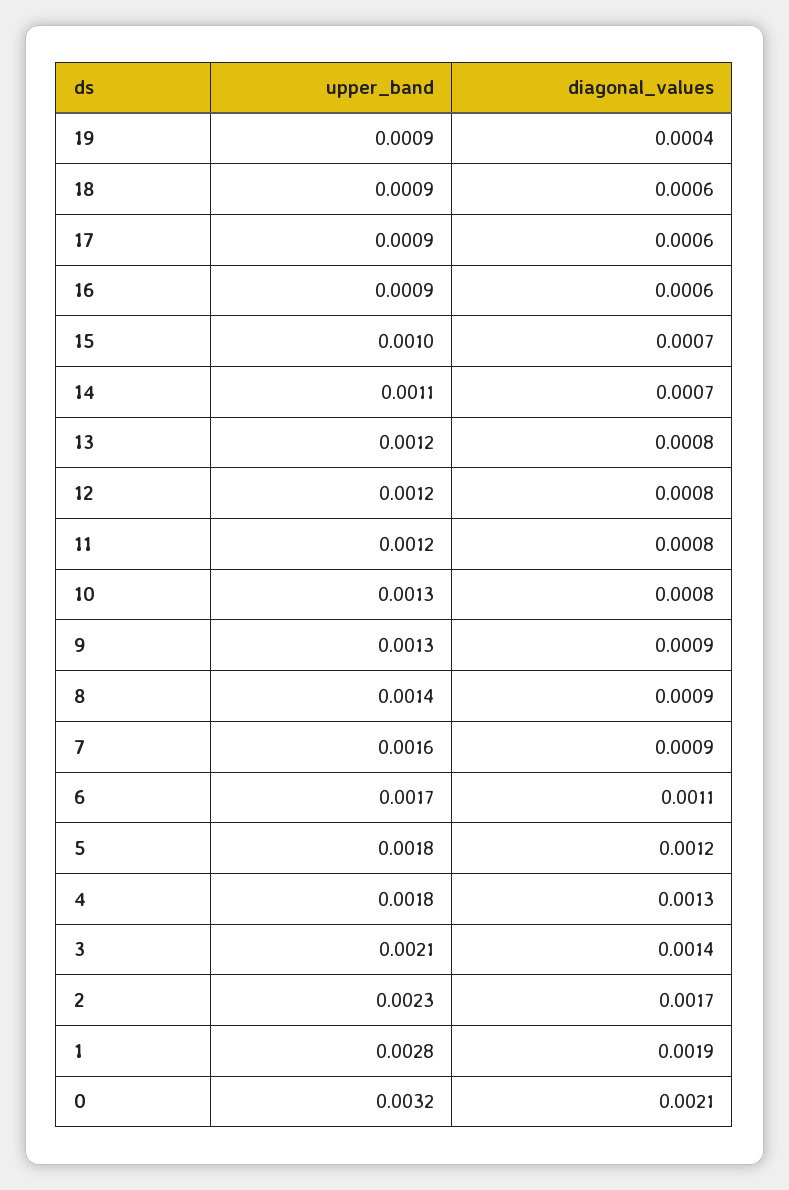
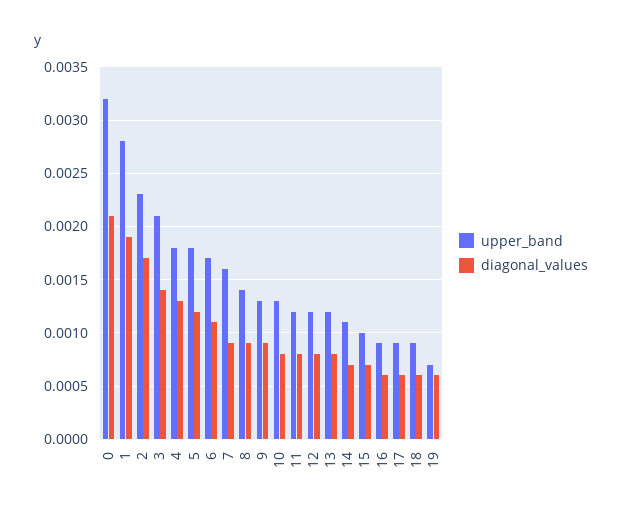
upper_band, 19: 0.0009 -> 0.0007
diagonal_values, 19: 0.0004 -> 0.0006

